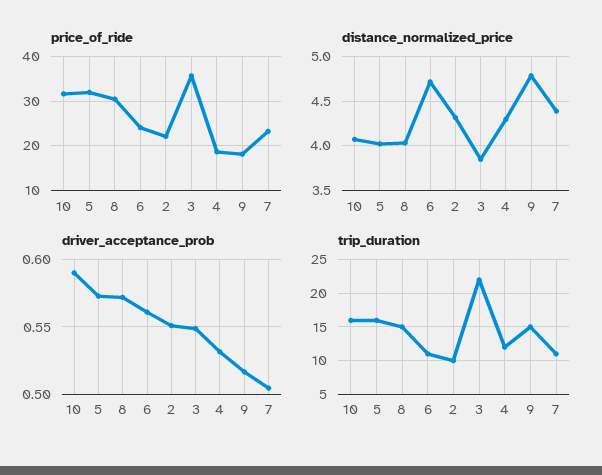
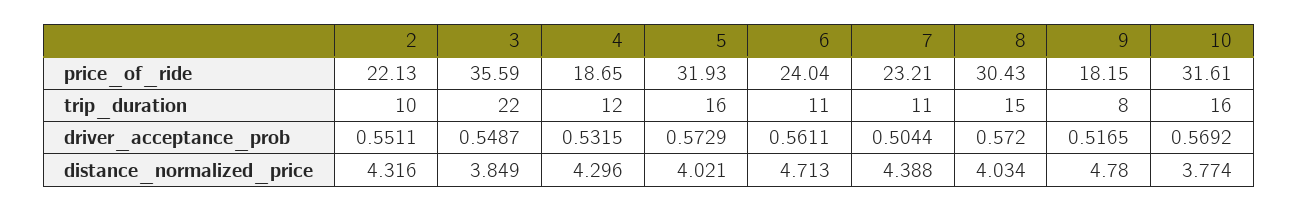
distance_normalized_price, 10: 4.1 -> 3.774
driver_acceptance_prob, 10: 0.59 -> 0.5692
trip_duration, 9: 15 -> 8

